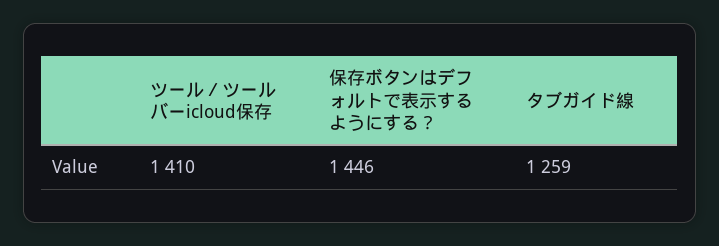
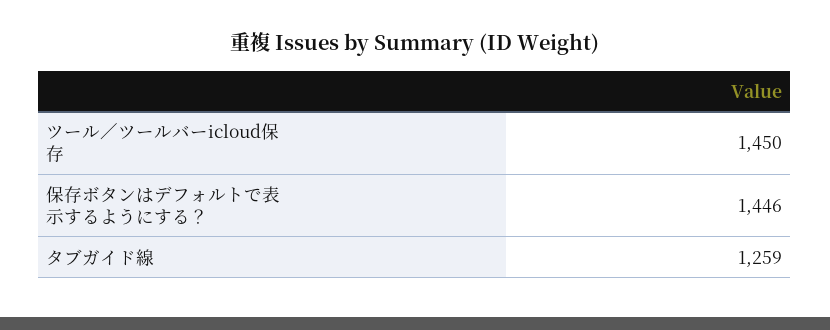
ツール／ツールバーicloud保存: 1410 -> 1450

